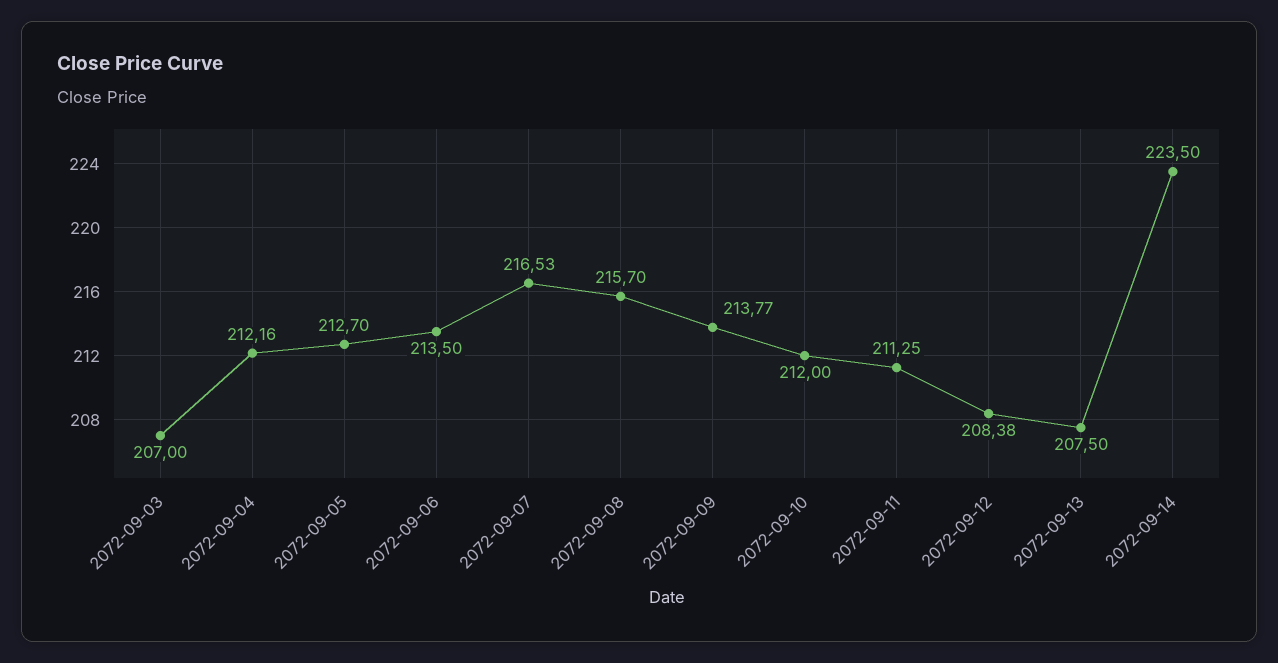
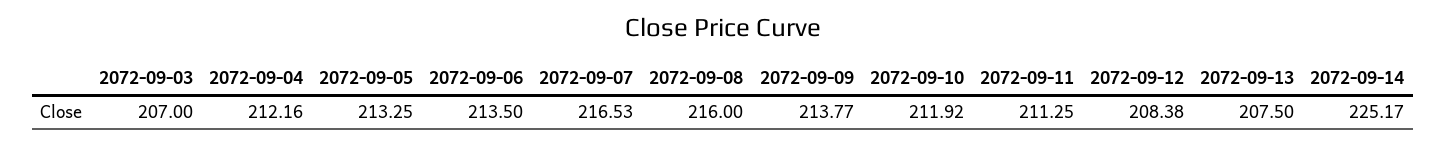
2072-09-05: 212.7 -> 213.25
2072-09-08: 215.7 -> 216
2072-09-10: 212 -> 211.92
2072-09-14: 223.5 -> 225.17

